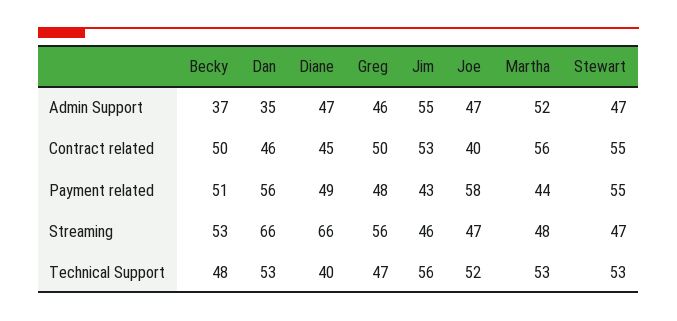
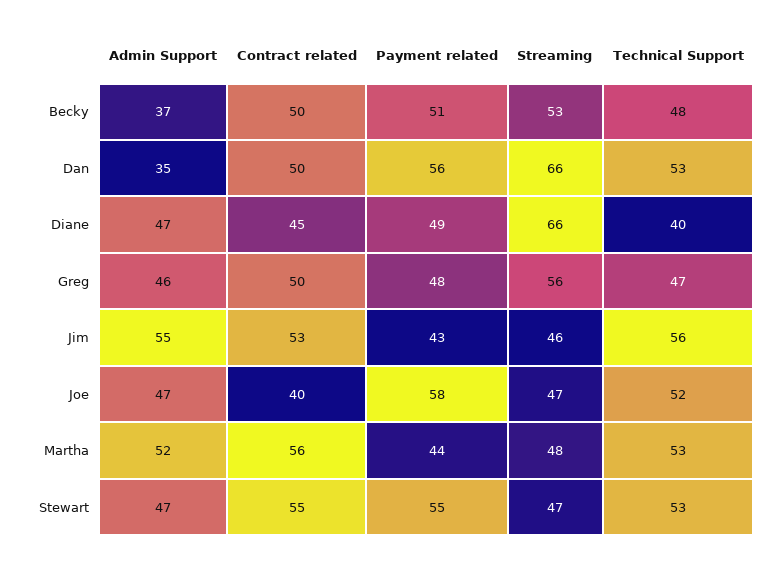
Dan, Contract related: 46 -> 50

